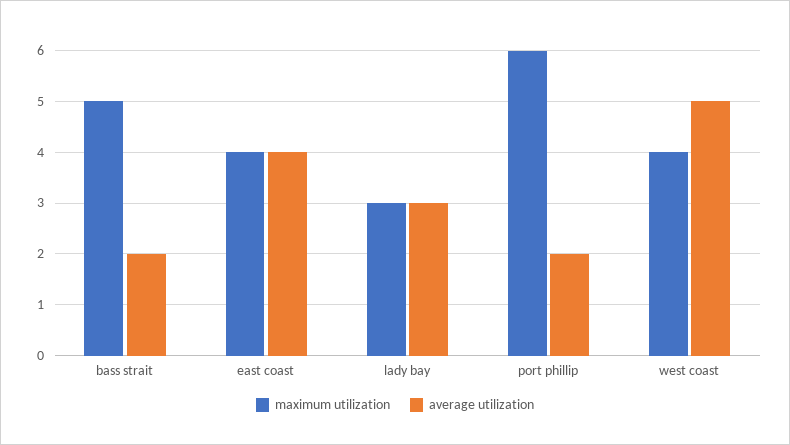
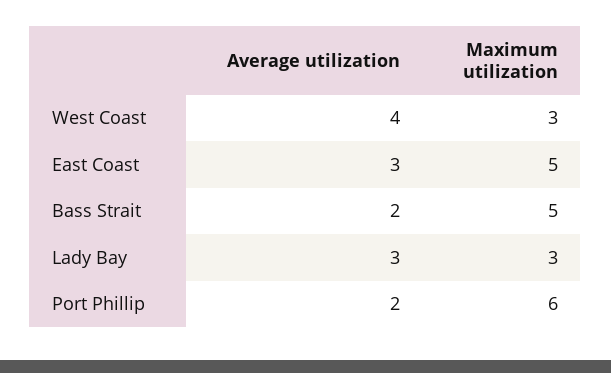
maximum utilization, east coast: 4 -> 5
average utilization, east coast: 4 -> 3
maximum utilization, west coast: 4 -> 3
average utilization, west coast: 5 -> 4

